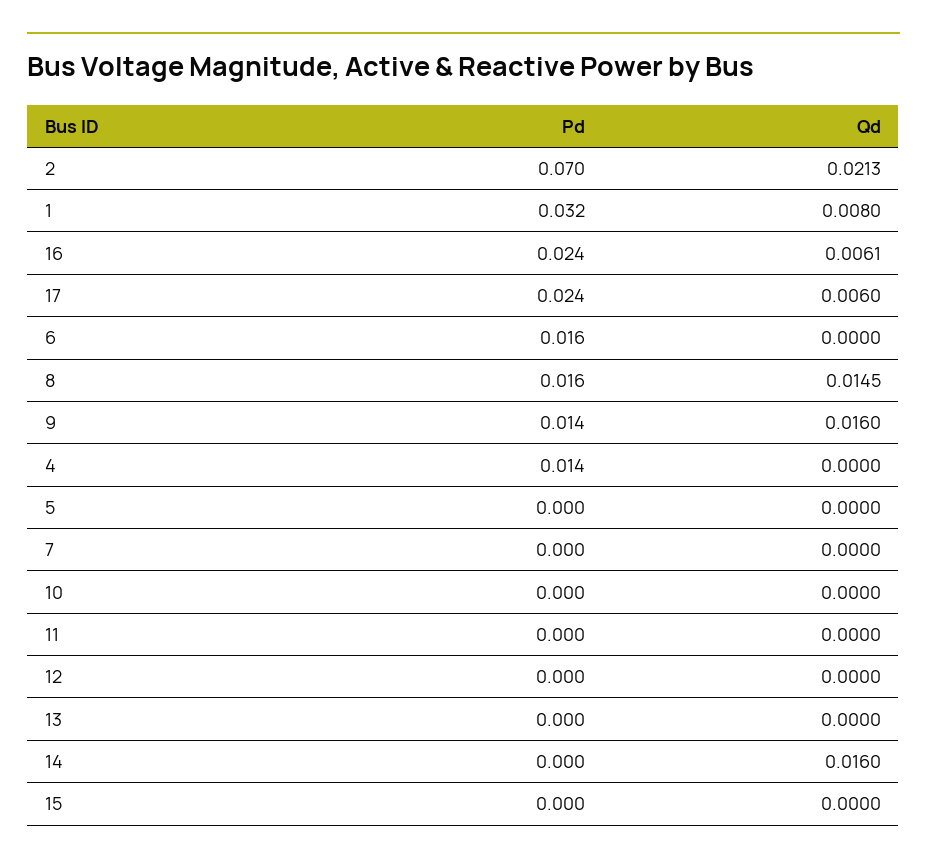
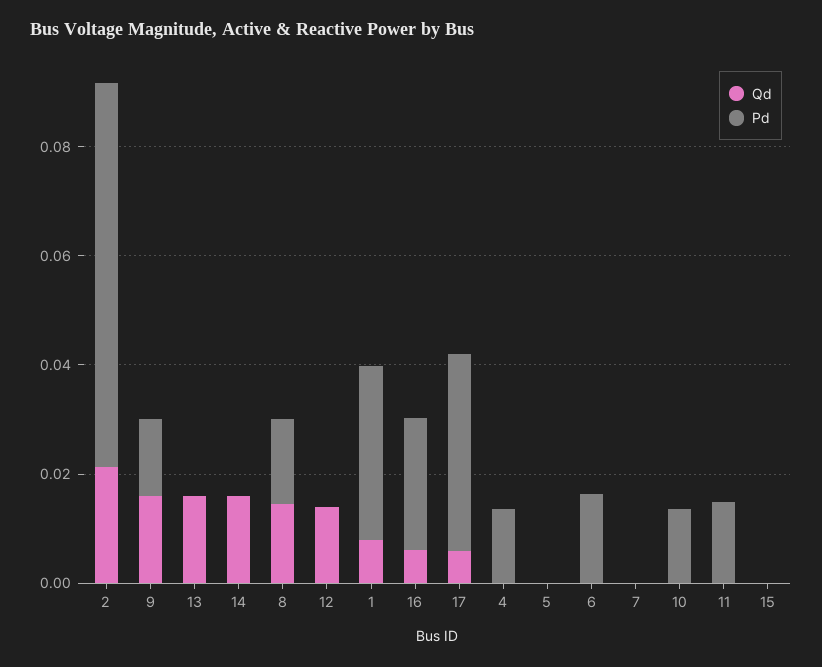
Pd, 17: 0.024 -> 0.035
Pd, 10: 0 -> 0.015
Pd, 11: 0 -> 0.015
Qd, 12: 0 -> 0.015
Qd, 13: 0 -> 0.015

